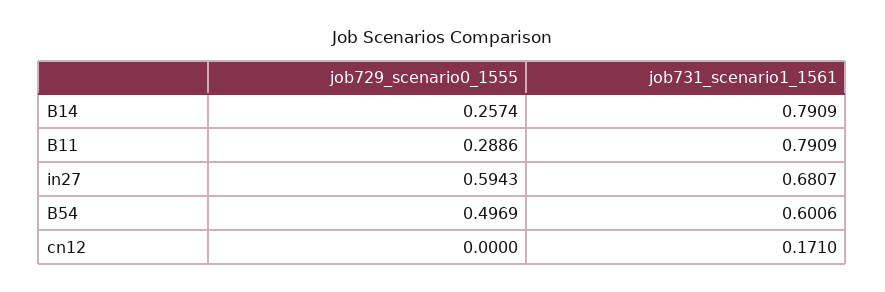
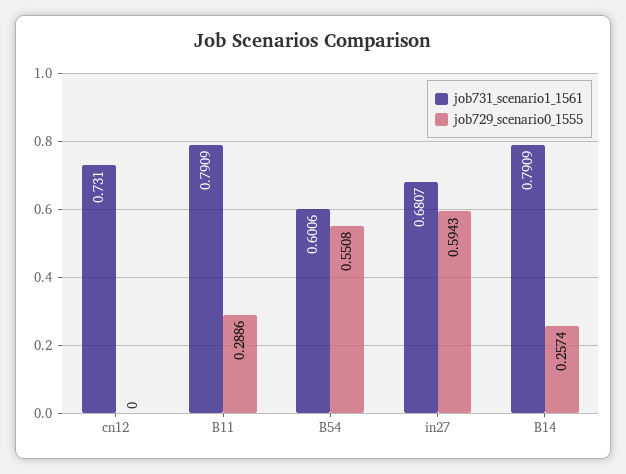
job729_scenario0_1555, B54: 0.4969 -> 0.5508
job731_scenario1_1561, cn12: 0.171 -> 0.731

